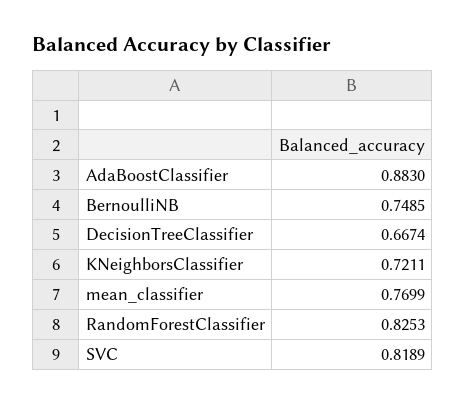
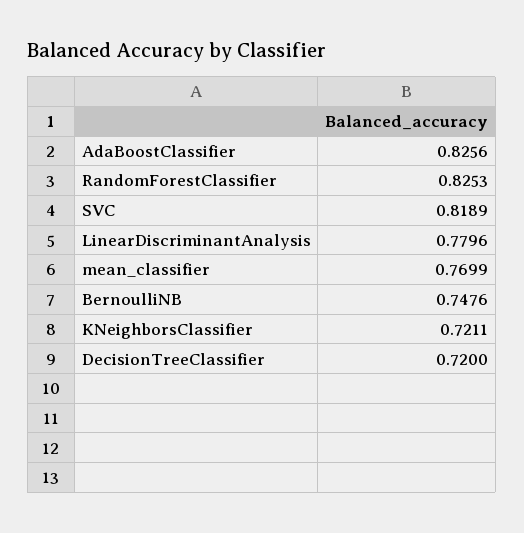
AdaBoostClassifier: 0.883 -> 0.8256
BernoulliNB: 0.7485 -> 0.7476
DecisionTreeClassifier: 0.6674 -> 0.72
LinearDiscriminantAnalysis: none -> 0.7796

